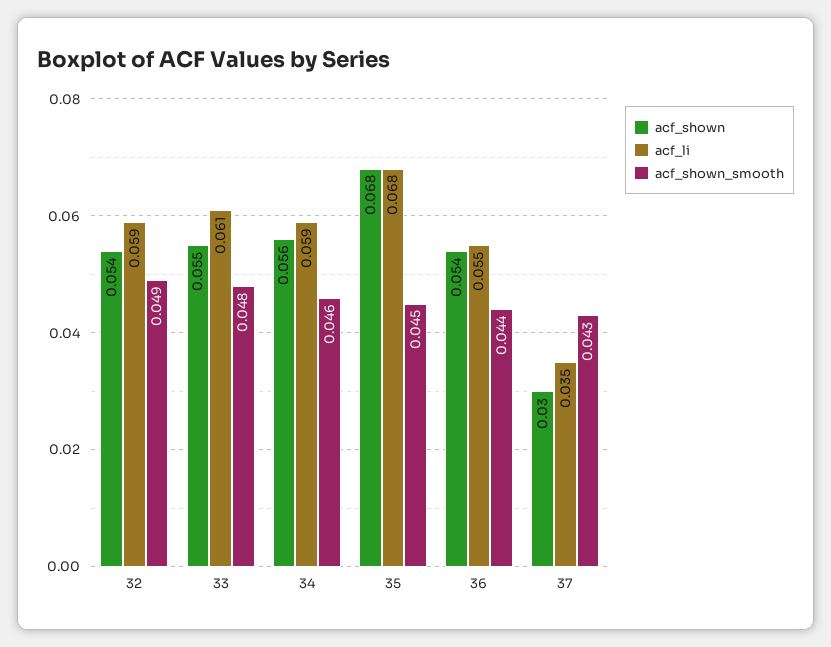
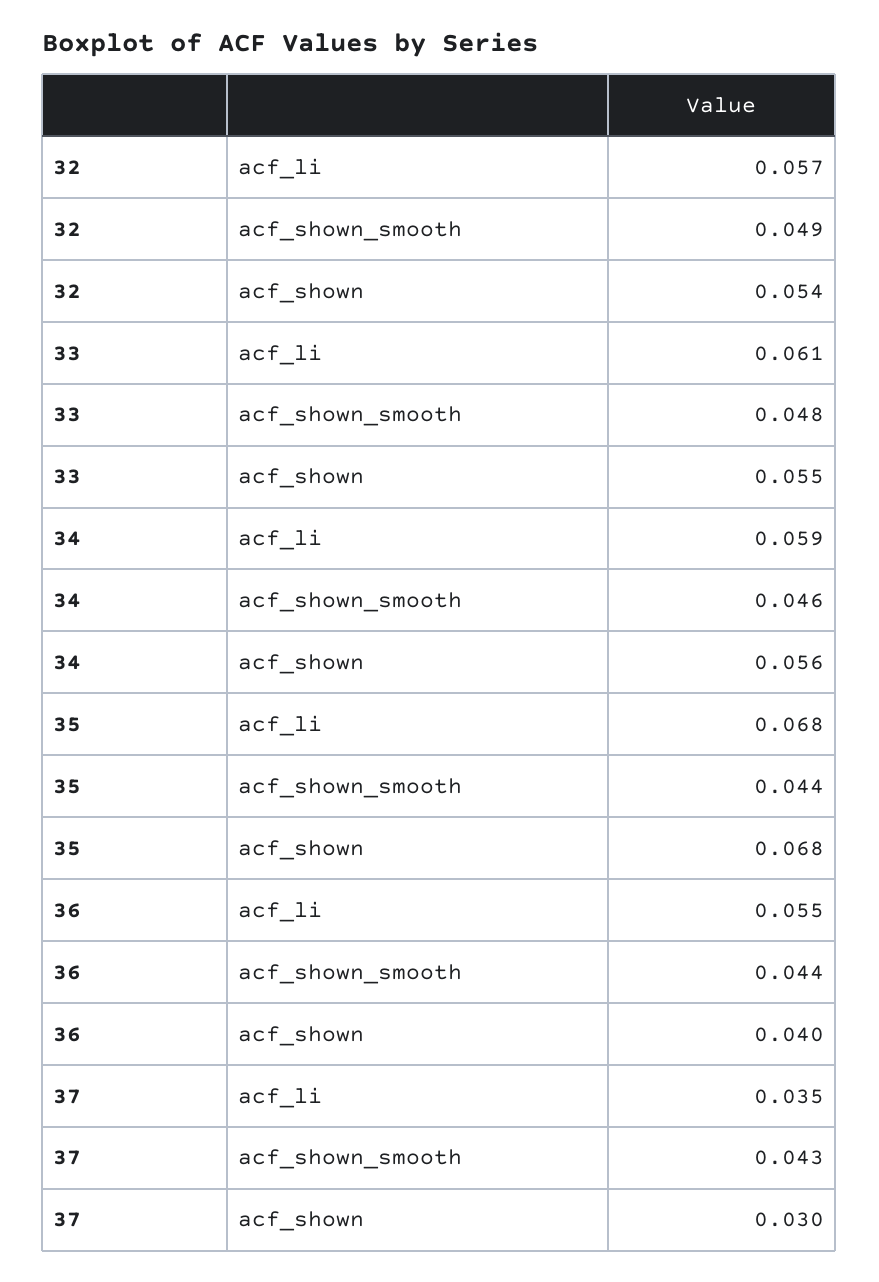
acf_li, 32: 0.059 -> 0.057
acf_shown_smooth, 35: 0.045 -> 0.044
acf_shown, 36: 0.054 -> 0.04

